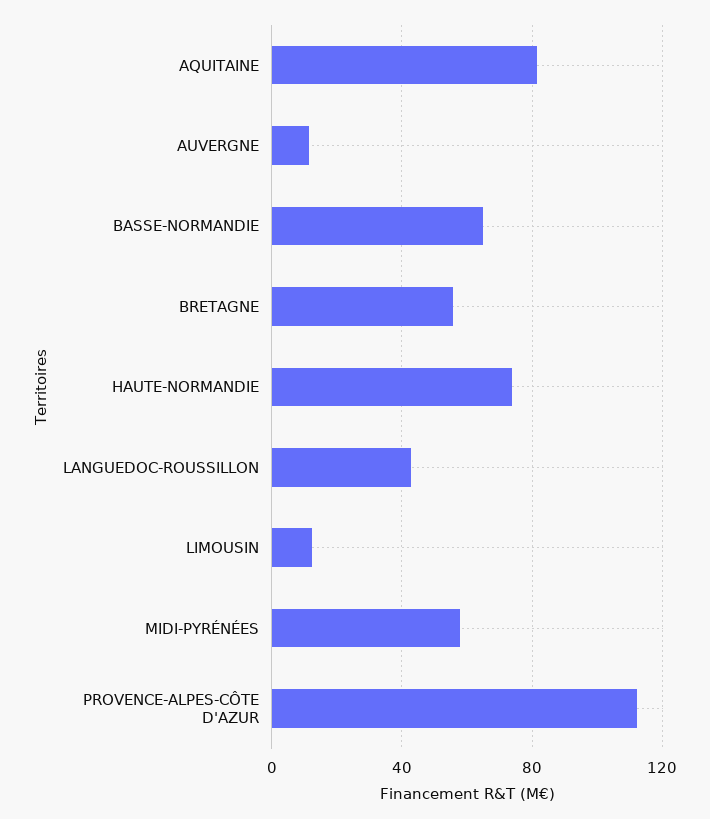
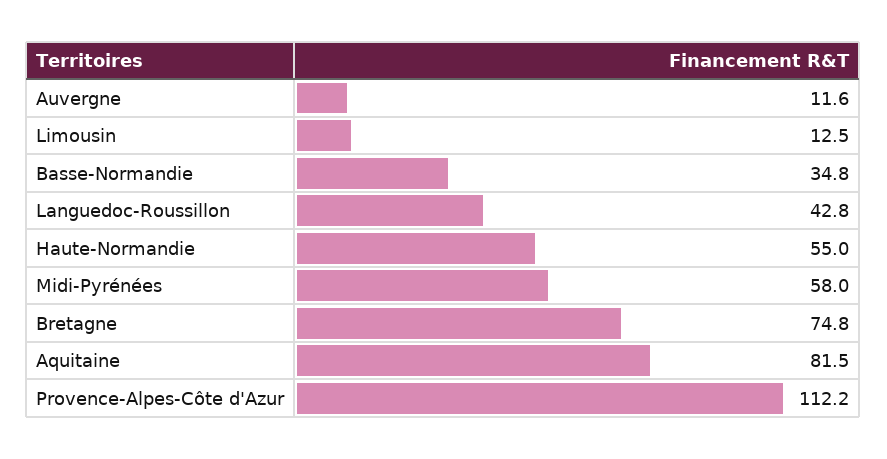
BASSE-NORMANDIE: 65 -> 34.8
BRETAGNE: 55 -> 74.8
HAUTE-NORMANDIE: 75 -> 55

